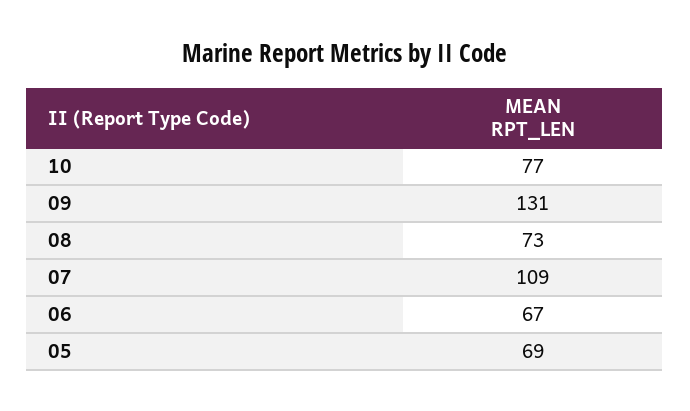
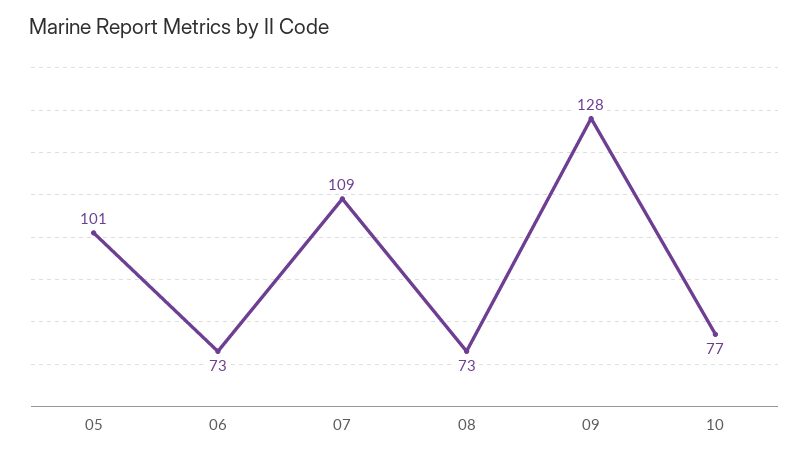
09: 131 -> 128
06: 67 -> 73
05: 69 -> 101

